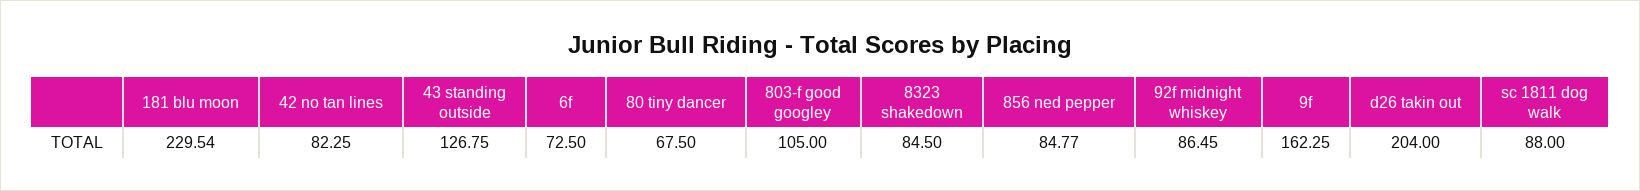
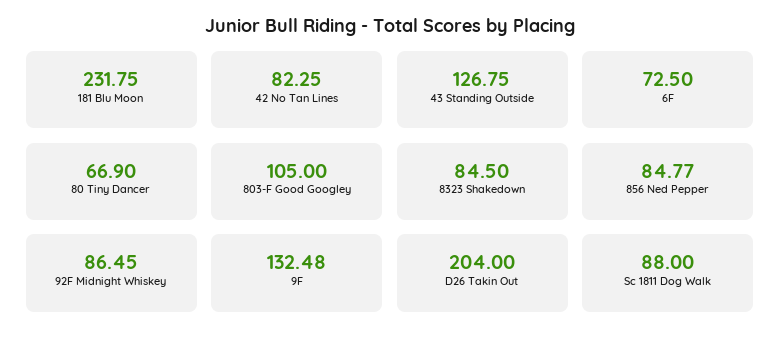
181 blu moon: 229.54 -> 231.75
80 tiny dancer: 67.5 -> 66.9
9f: 162.25 -> 132.48

